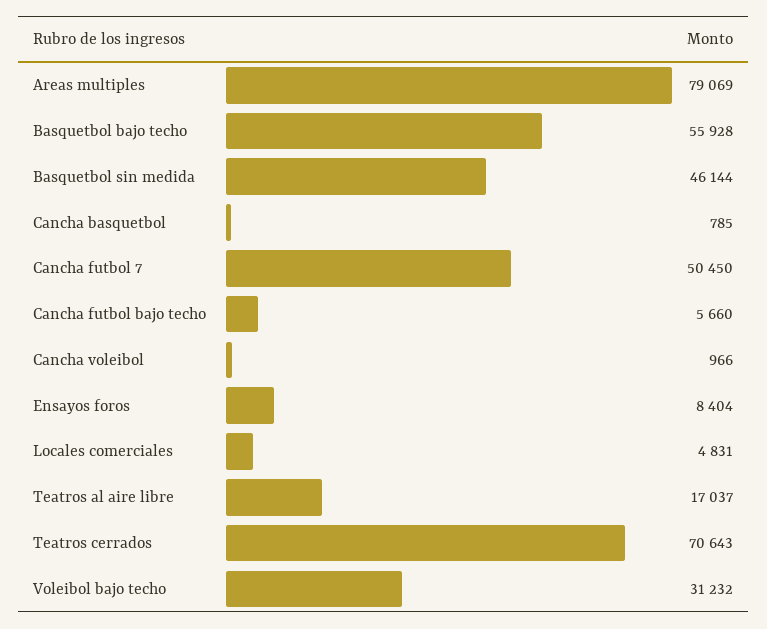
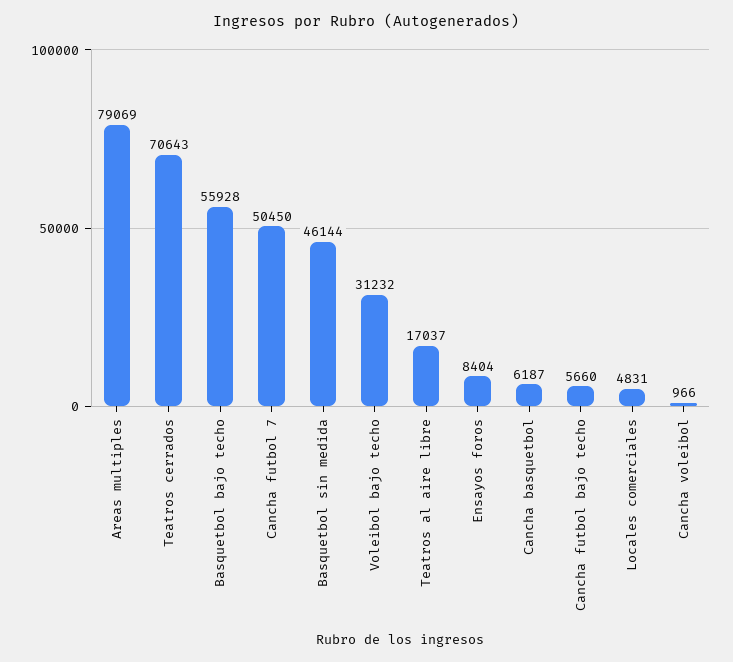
Cancha basquetbol: 785 -> 6187

